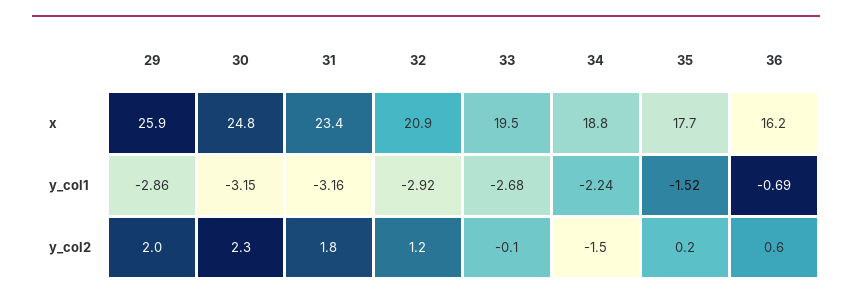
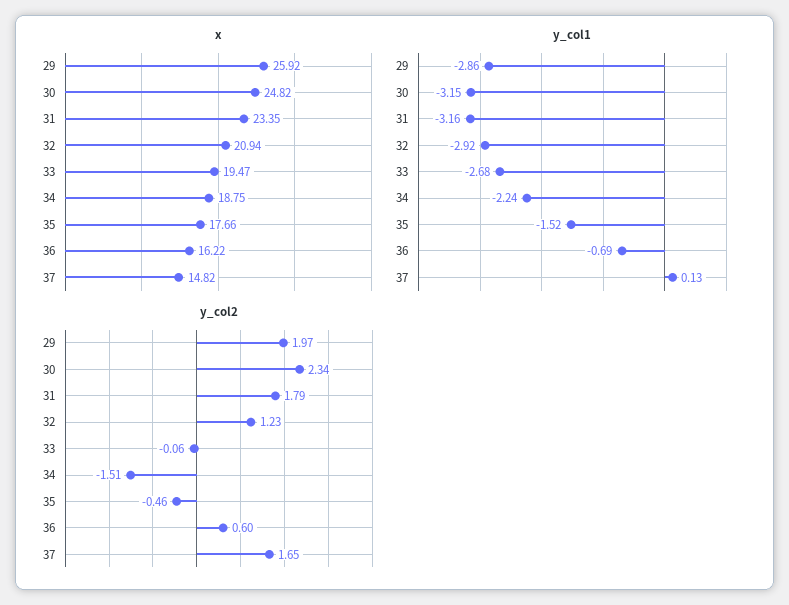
y_col2, 35: 0.2 -> -0.46
x, 37: none -> 14.82
y_col1, 37: none -> 0.13
y_col2, 37: none -> 1.65

